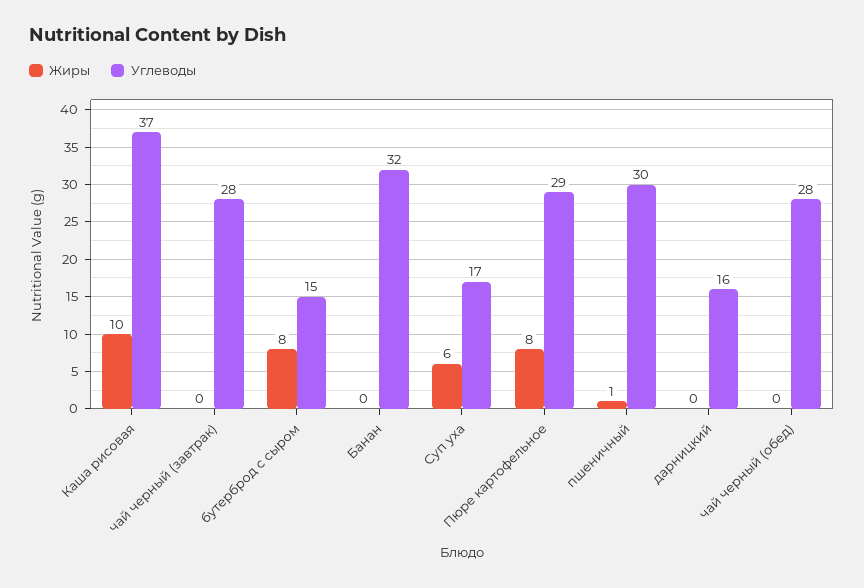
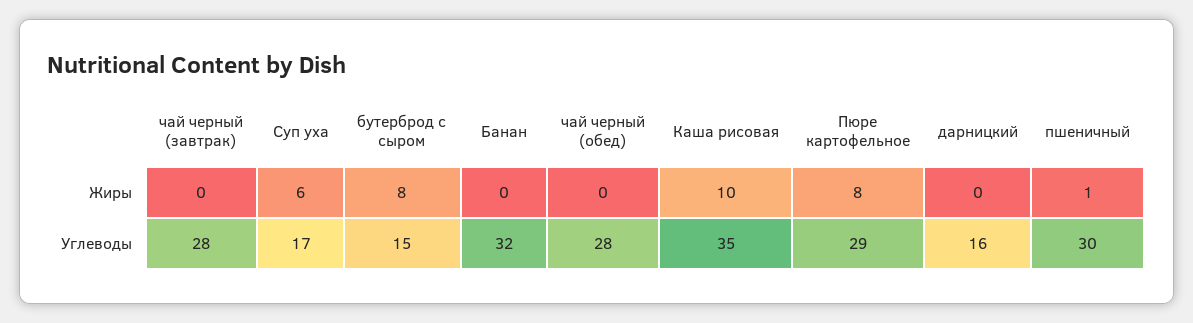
Углеводы, Каша рисовая: 37 -> 35

